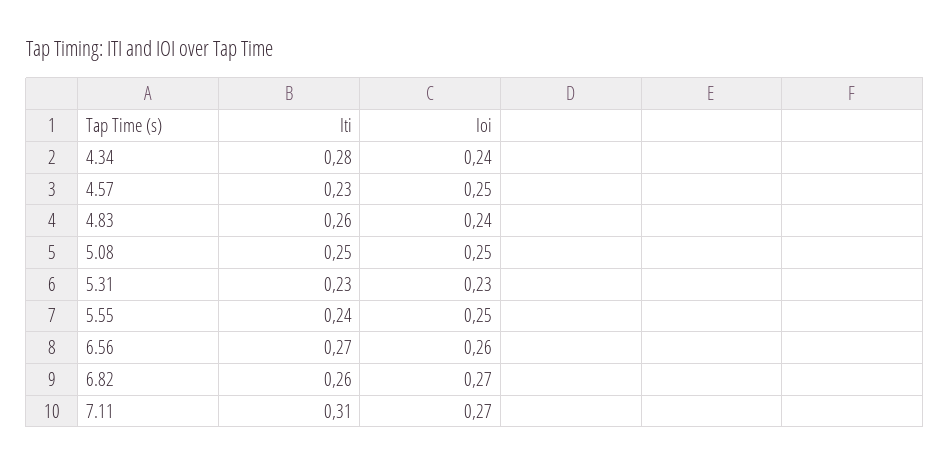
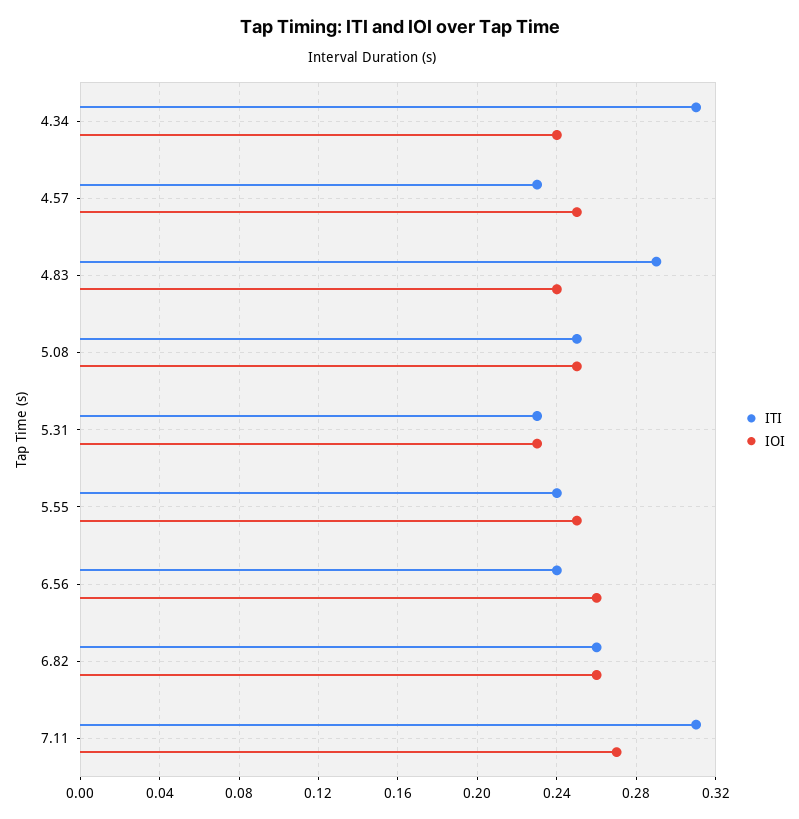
Iti, 4.34: 0.28 -> 0.31
Iti, 4.83: 0.26 -> 0.29
Iti, 6.56: 0.27 -> 0.24
Ioi, 6.82: 0.27 -> 0.26

